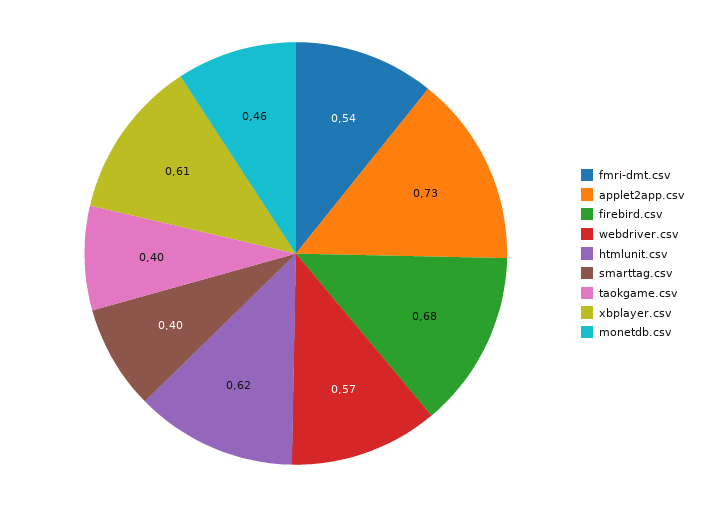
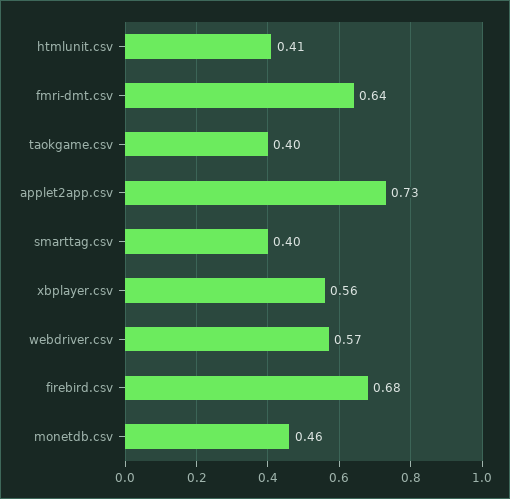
fmri-dmt.csv: 0.54 -> 0.64
htmlunit.csv: 0.62 -> 0.41
xbplayer.csv: 0.61 -> 0.56

